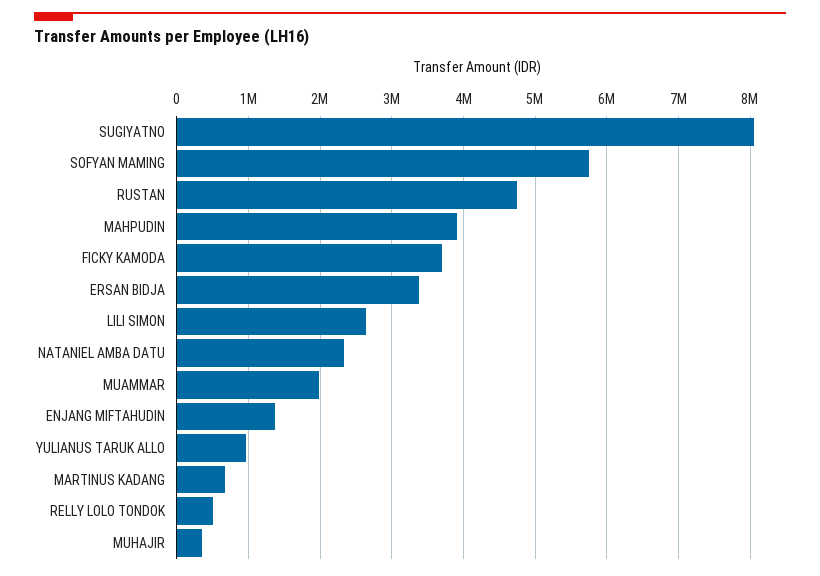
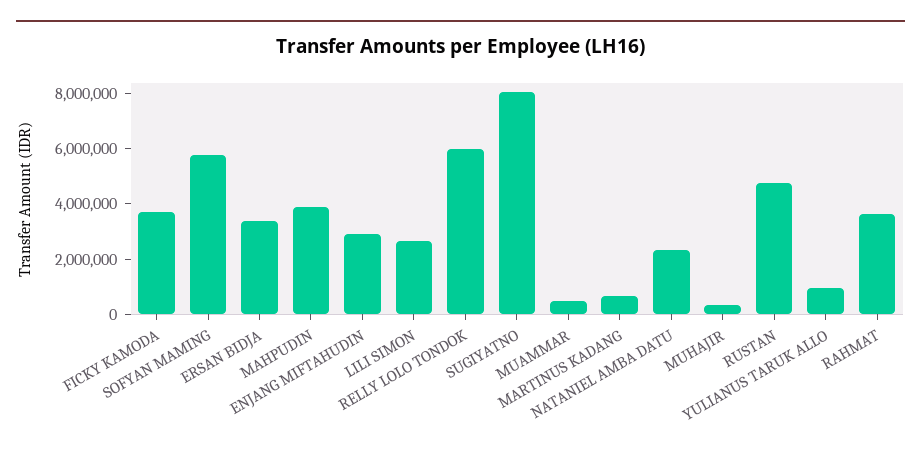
MUAMMAR: 2000000 -> 500000
ENJANG MIFTAHUDIN: 1400000 -> 3000000
RELLY LOLO TONDOK: 500000 -> 6000000
RAHMAT: none -> 3500000

